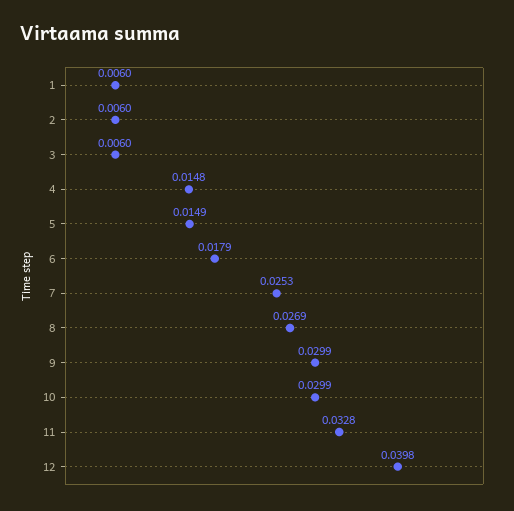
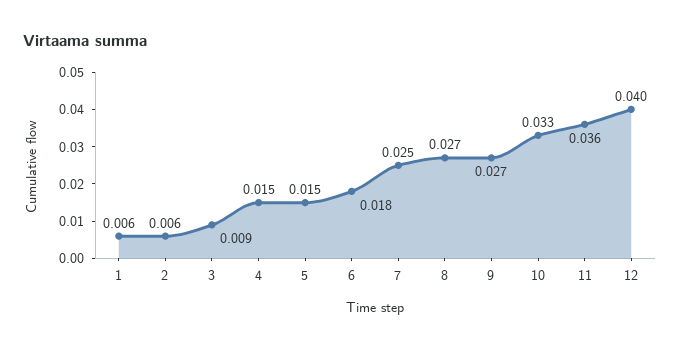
3: 0.006 -> 0.009
9: 0.0299 -> 0.027
10: 0.0299 -> 0.033
11: 0.0328 -> 0.036

